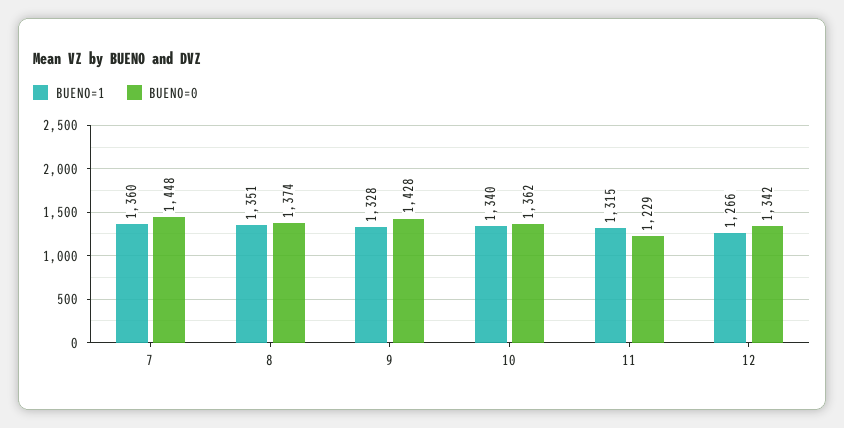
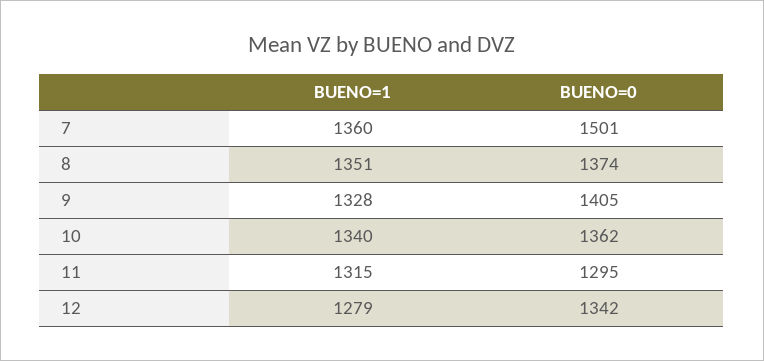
BUENO=0, 7: 1448 -> 1501
BUENO=0, 9: 1428 -> 1405
BUENO=0, 11: 1229 -> 1295
BUENO=1, 12: 1266 -> 1279

